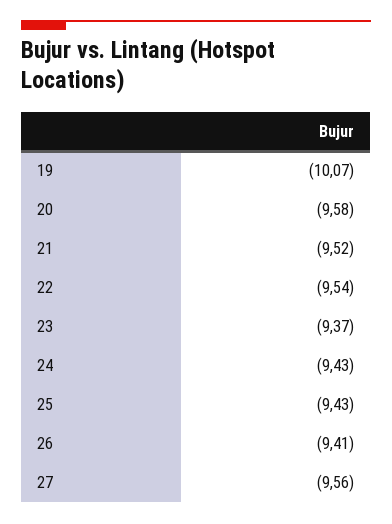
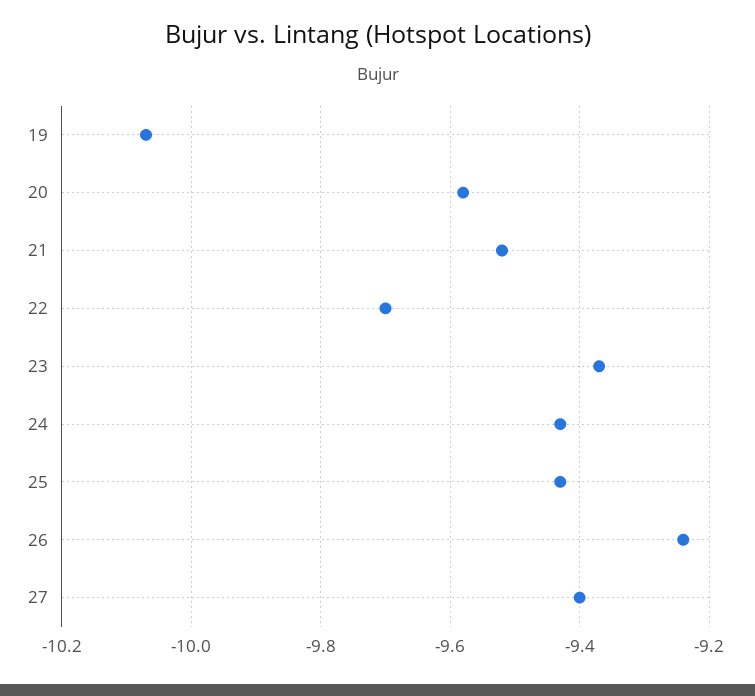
22: -9.54 -> -9.7
26: -9.41 -> -9.25
27: -9.56 -> -9.4

